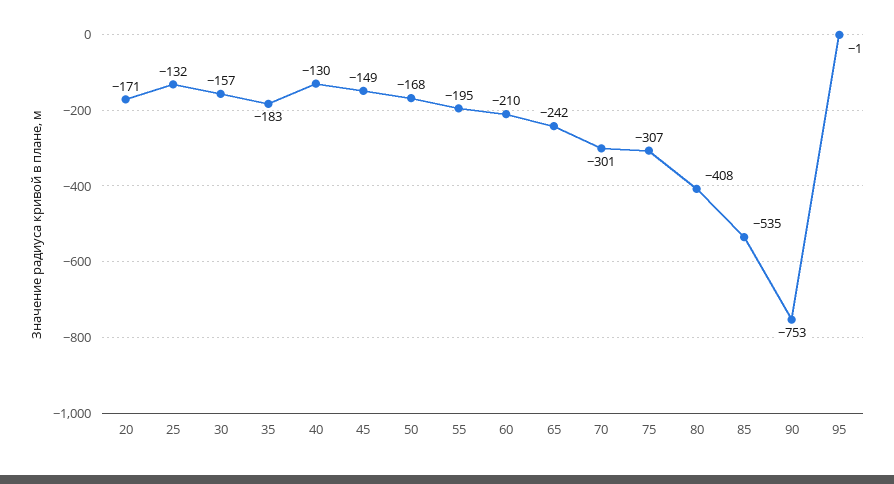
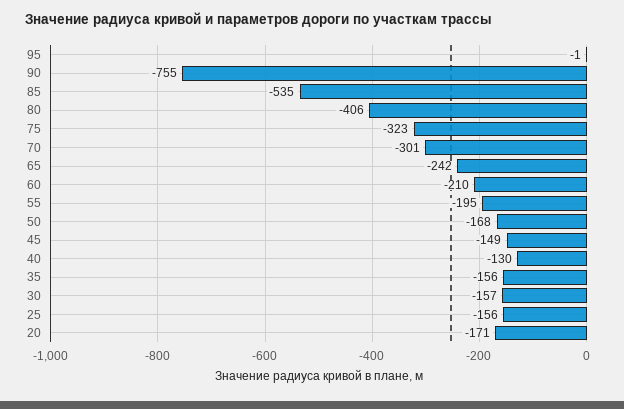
25: -132 -> -156
35: -183 -> -156
75: -307 -> -323
80: -408 -> -406
90: -753 -> -755

